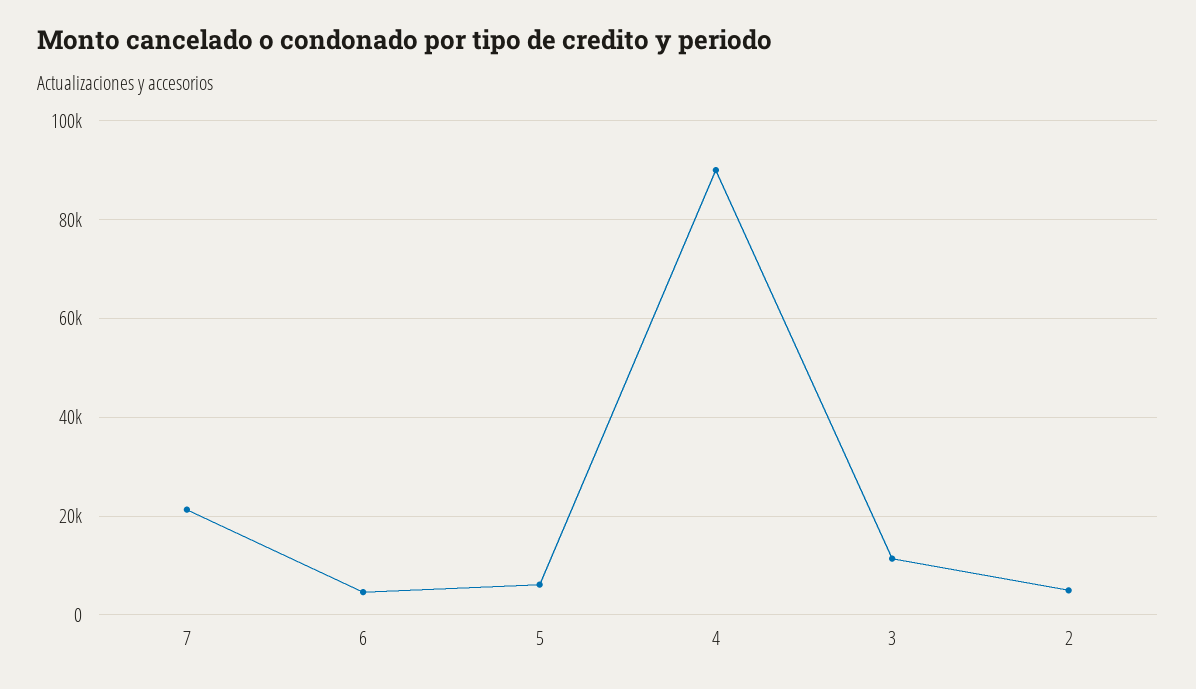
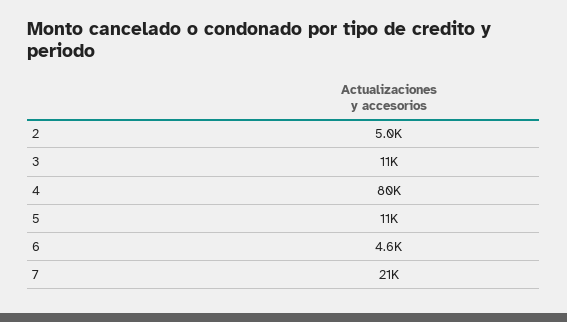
5: 6000 -> 11000
4: 90000 -> 80000

